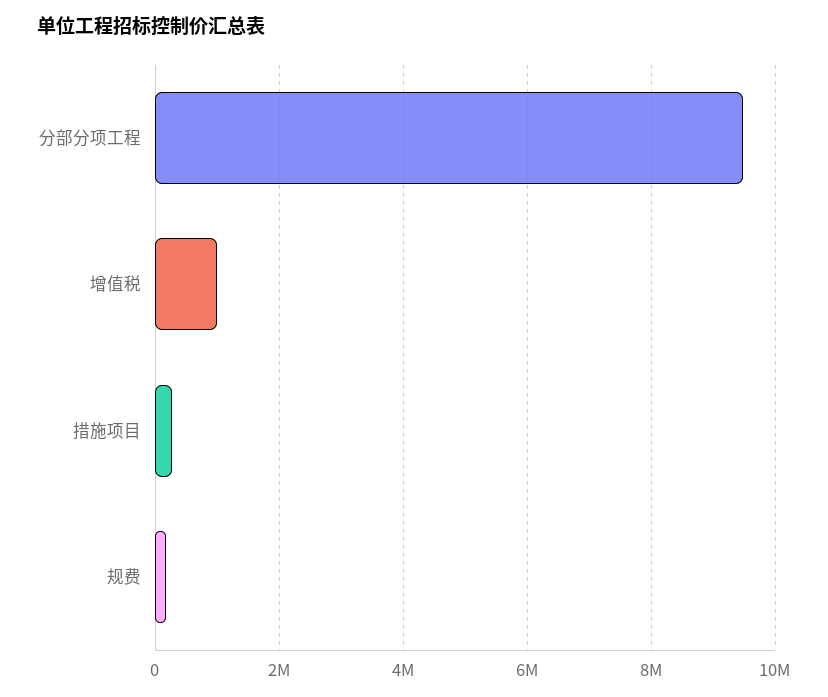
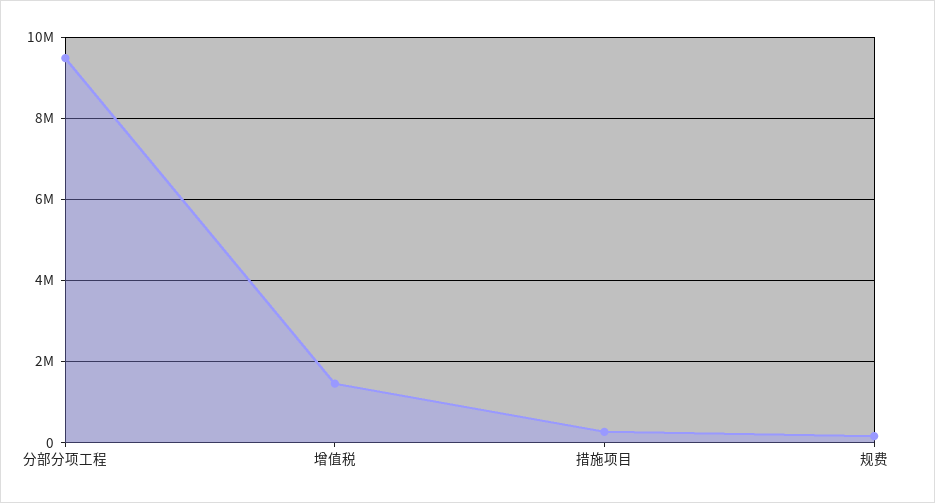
增值税: 1000000 -> 1400000

